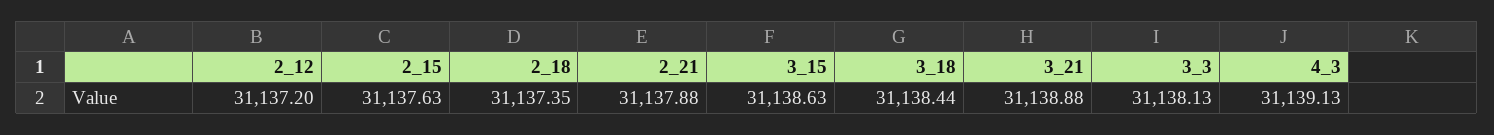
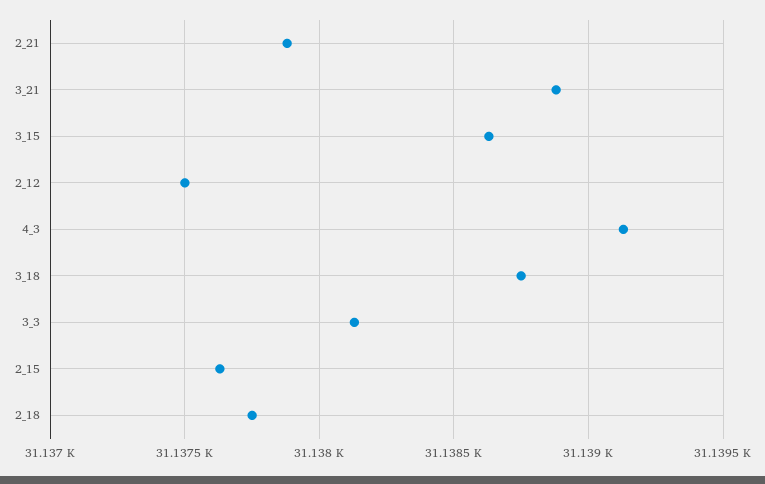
2_12: 31137.2 -> 31137.5
2_18: 31137.35 -> 31137.75
3_18: 31138.44 -> 31138.75

